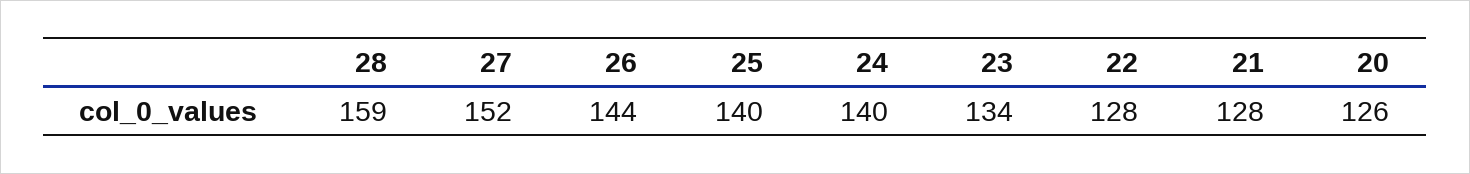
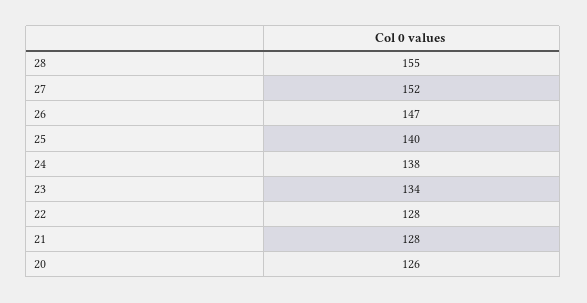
28: 159 -> 155
26: 144 -> 147
24: 140 -> 138

